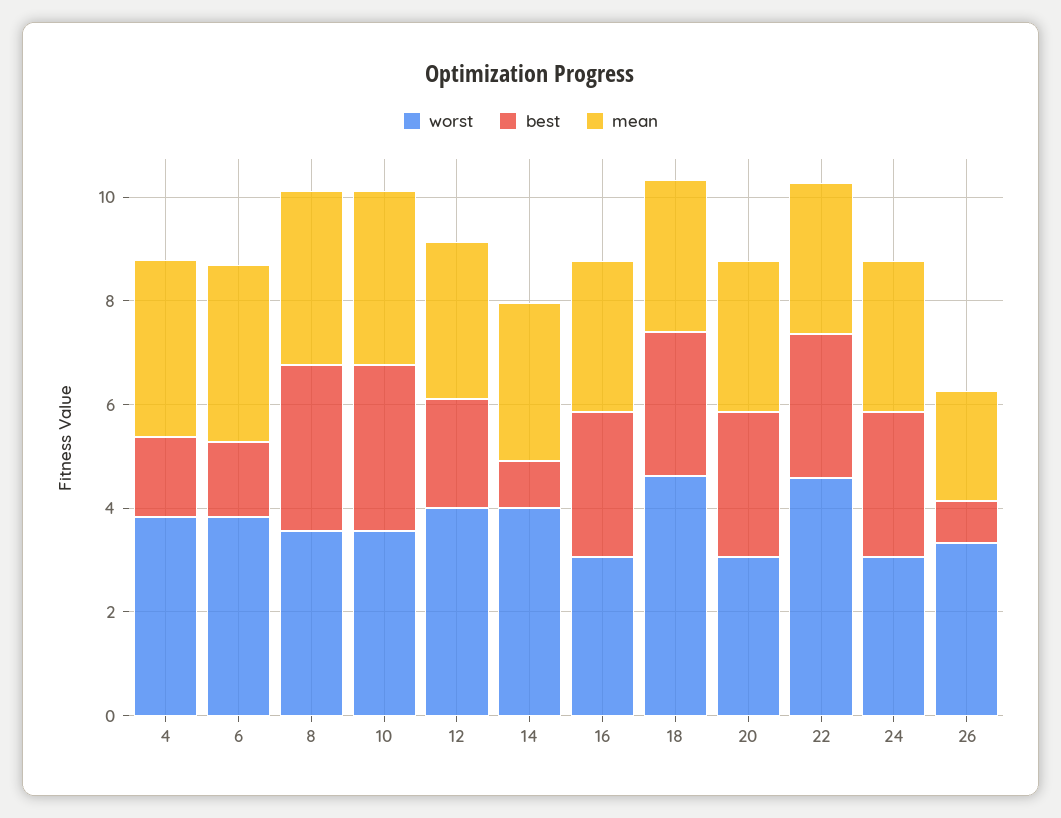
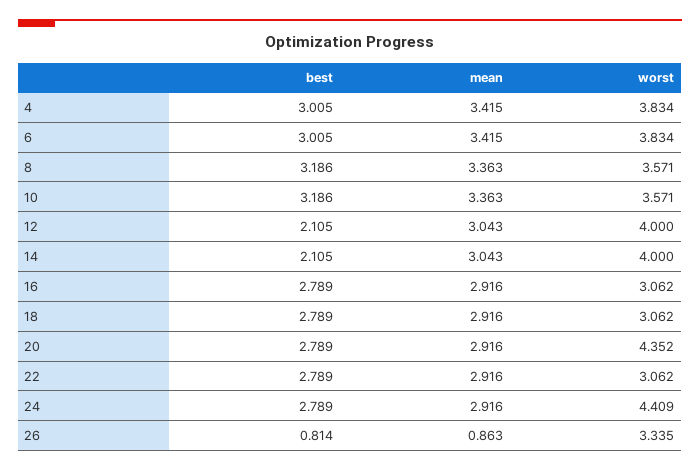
best, 4: 1.5 -> 3.005
best, 6: 1.5 -> 3.005
best, 14: 1 -> 2.105
worst, 18: 4.5 -> 3.062
worst, 20: 3 -> 4.352
worst, 22: 4.5 -> 3.062
worst, 24: 3 -> 4.409
mean, 26: 2 -> 0.863

